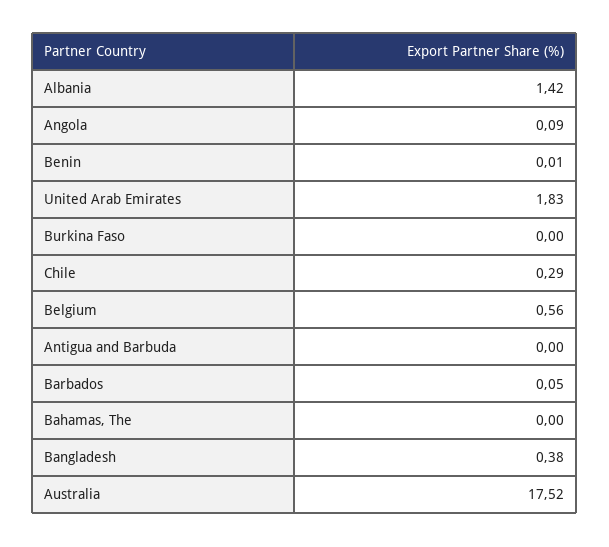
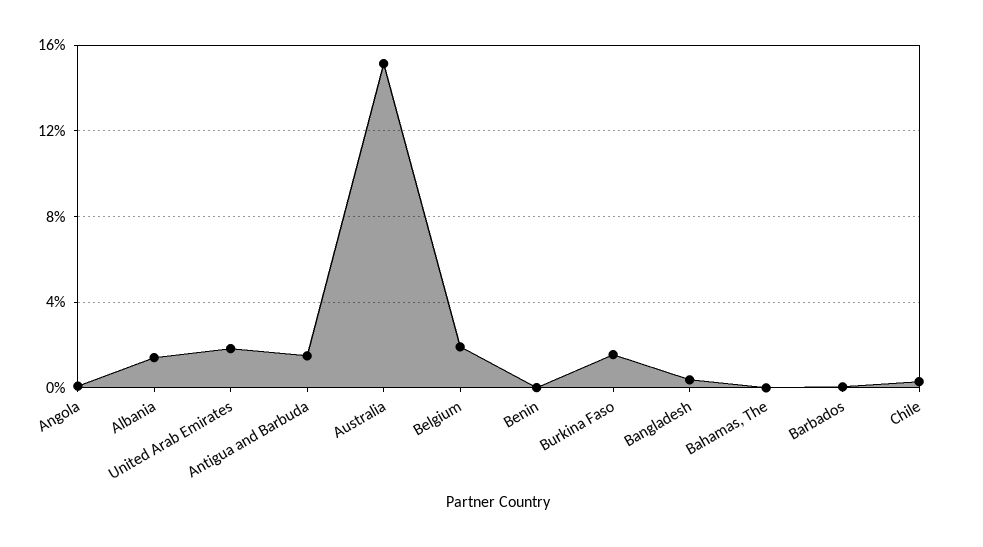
Burkina Faso: 0 -> 1.5
Belgium: 0.56 -> 2
Antigua and Barbuda: 0 -> 1.5
Australia: 17.52 -> 15

